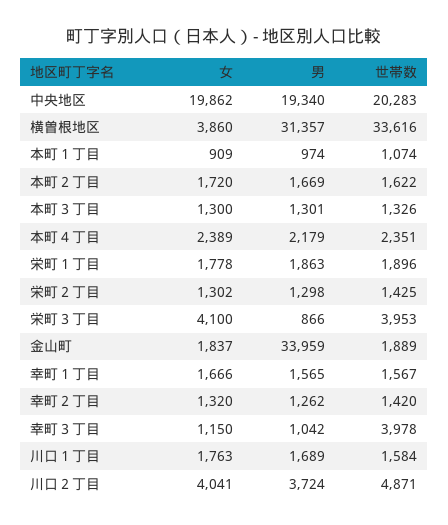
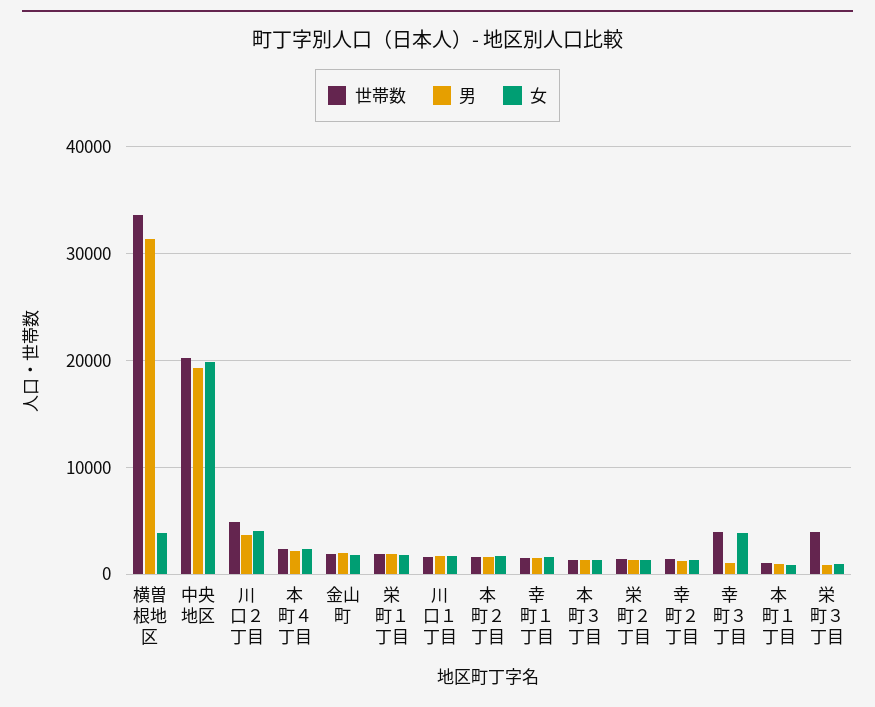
女, 栄町３丁目: 4100 -> 1000
男, 金山町: 33959 -> 2000
女, 幸町３丁目: 1150 -> 4000

